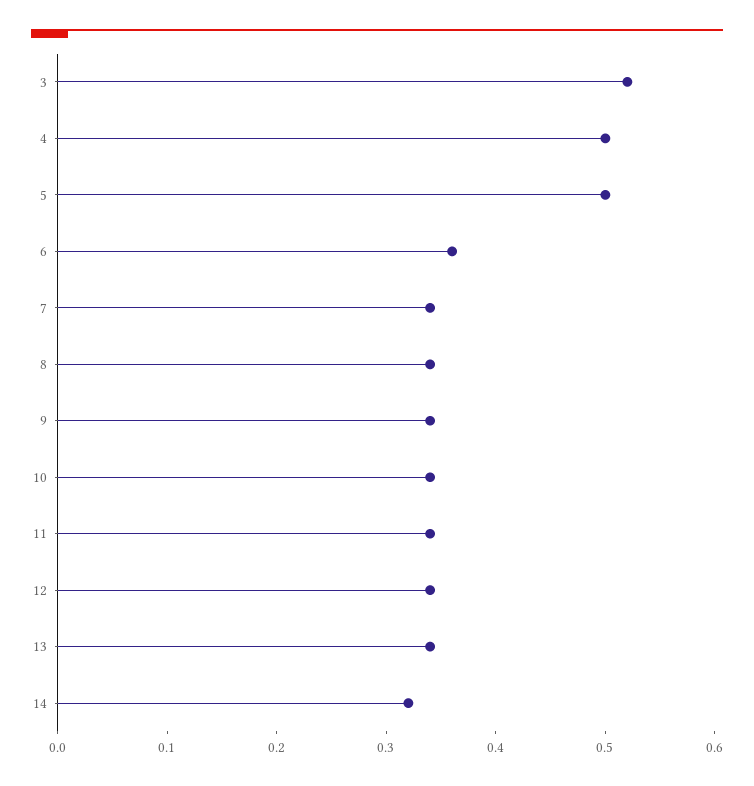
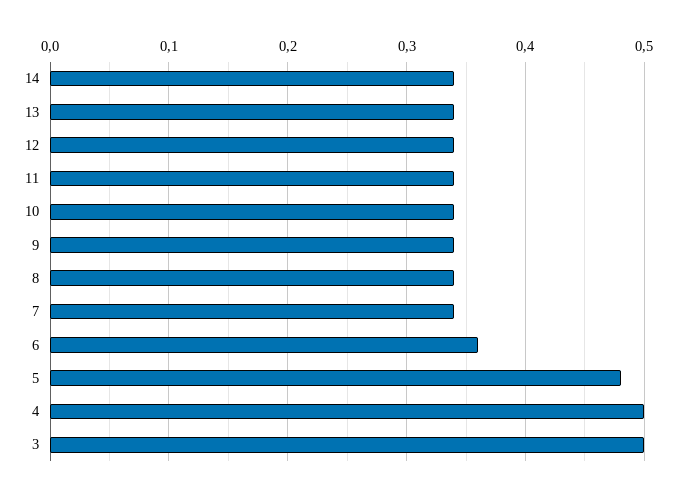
3: 0.52 -> 0.5
5: 0.5 -> 0.48
14: 0.32 -> 0.34

